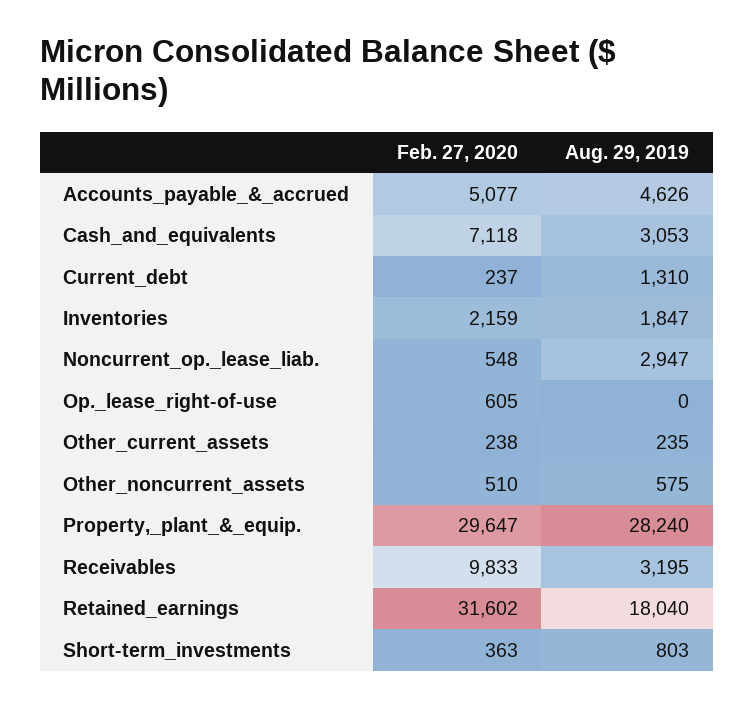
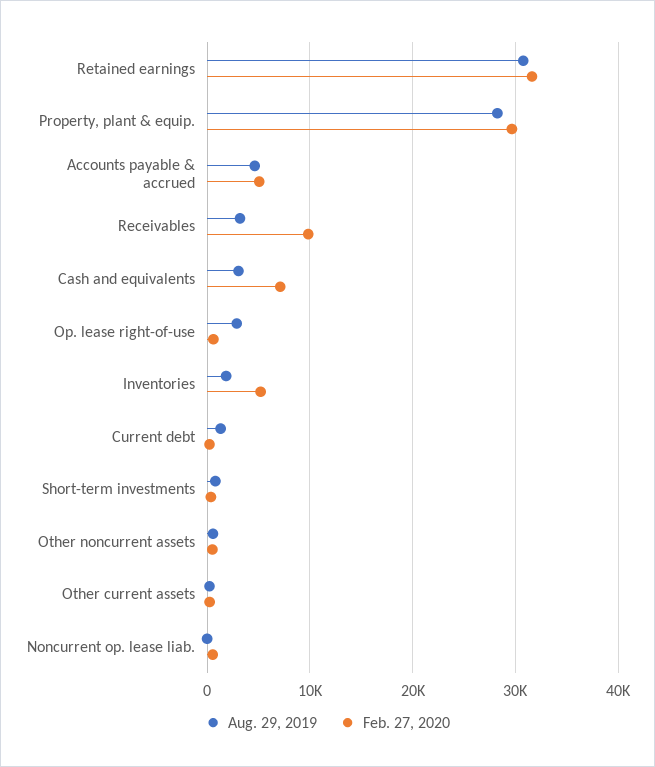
Feb. 27, 2020, Inventories: 2159 -> 5000
Aug. 29, 2019, Noncurrent_op._lease_liab.: 2947 -> 0
Aug. 29, 2019, Op._lease_right-of-use: 0 -> 3000
Aug. 29, 2019, Retained_earnings: 18040 -> 31000

